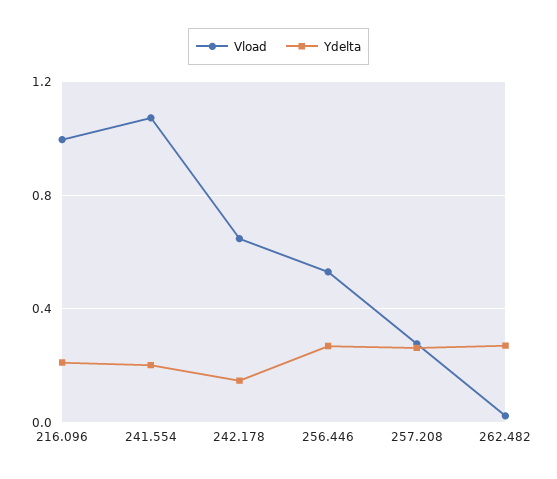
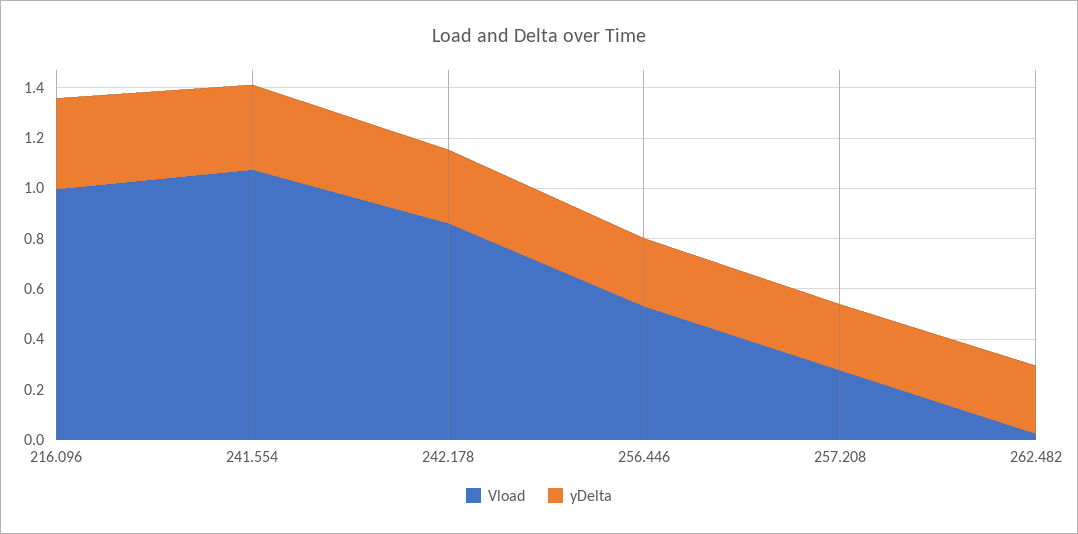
Ydelta, 216.096: 0.2 -> 0.35
Ydelta, 241.554: 0.2 -> 0.35
Vload, 242.178: 0.65 -> 0.85
Ydelta, 242.178: 0.15 -> 0.3

